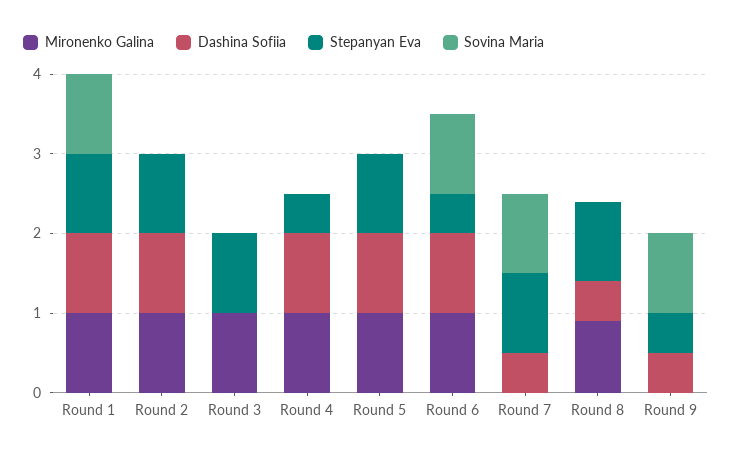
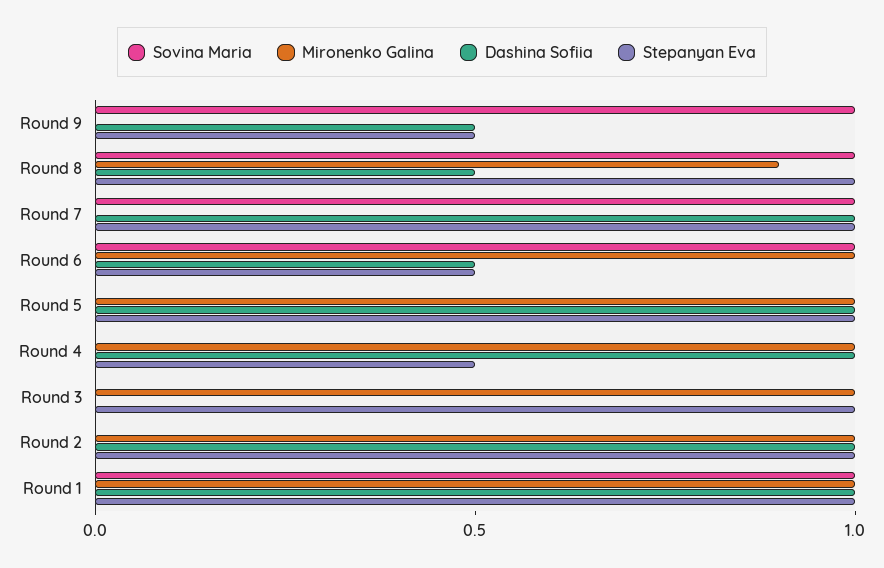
Dashina Sofiia, Round 6: 1 -> 0.5
Dashina Sofiia, Round 7: 0.5 -> 1
Sovina Maria, Round 8: 0 -> 1

